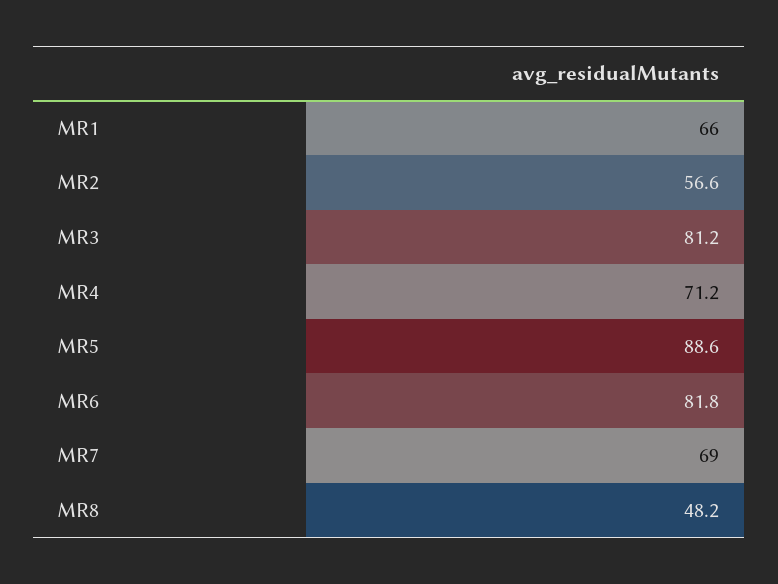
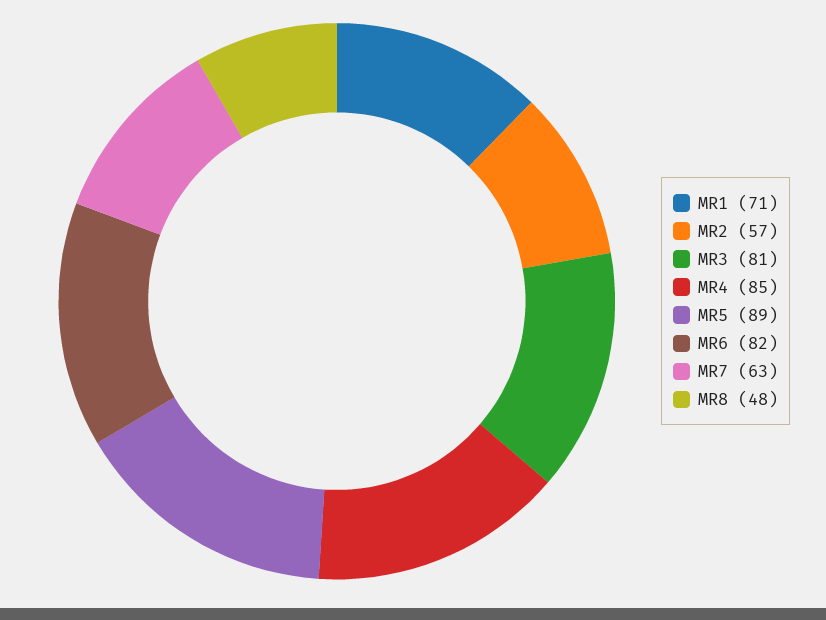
MR1: 66 -> 71
MR4: 71.2 -> 85
MR7: 69 -> 63

